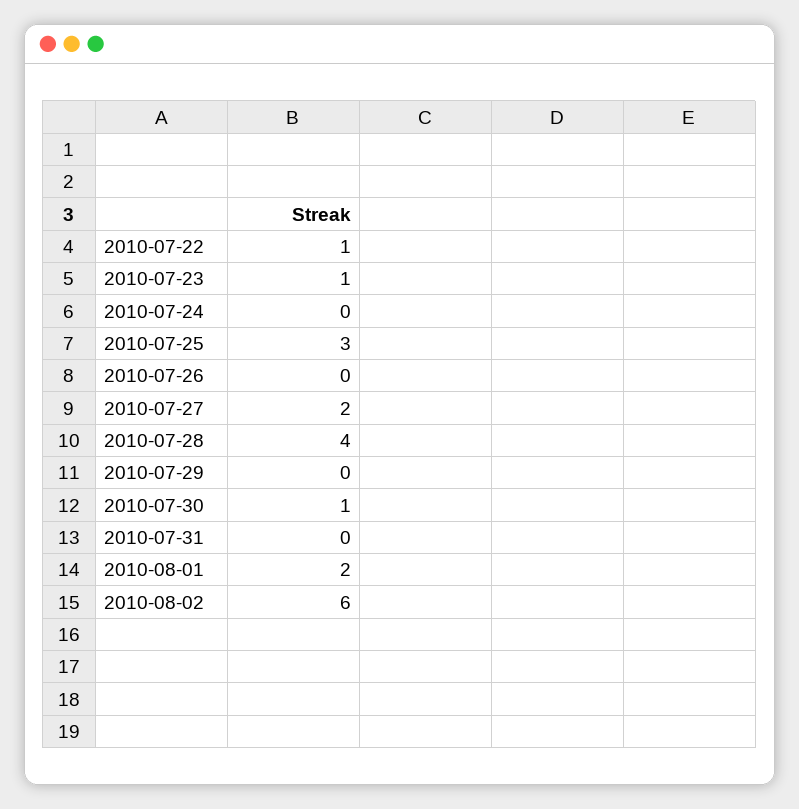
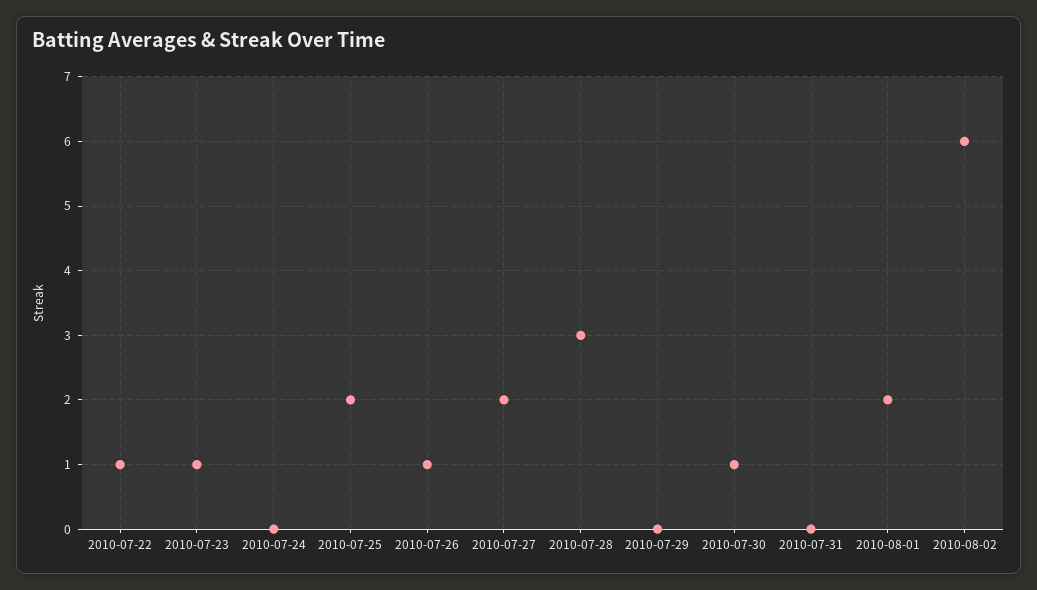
2010-07-25: 3 -> 2
2010-07-26: 0 -> 1
2010-07-28: 4 -> 3

